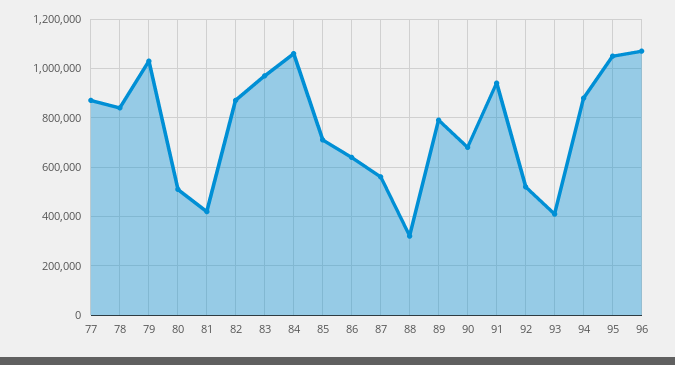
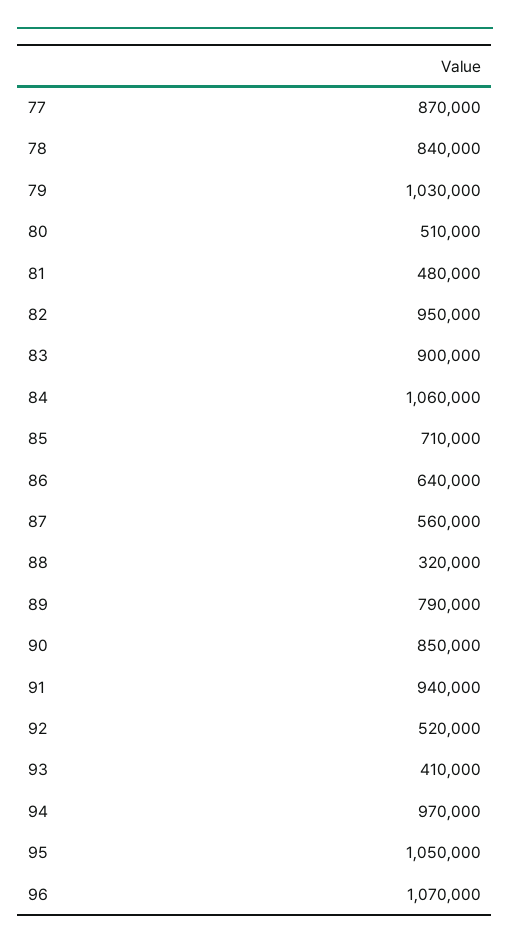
81: 425000 -> 480000
82: 875000 -> 950000
83: 975000 -> 900000
90: 675000 -> 850000
94: 875000 -> 970000

